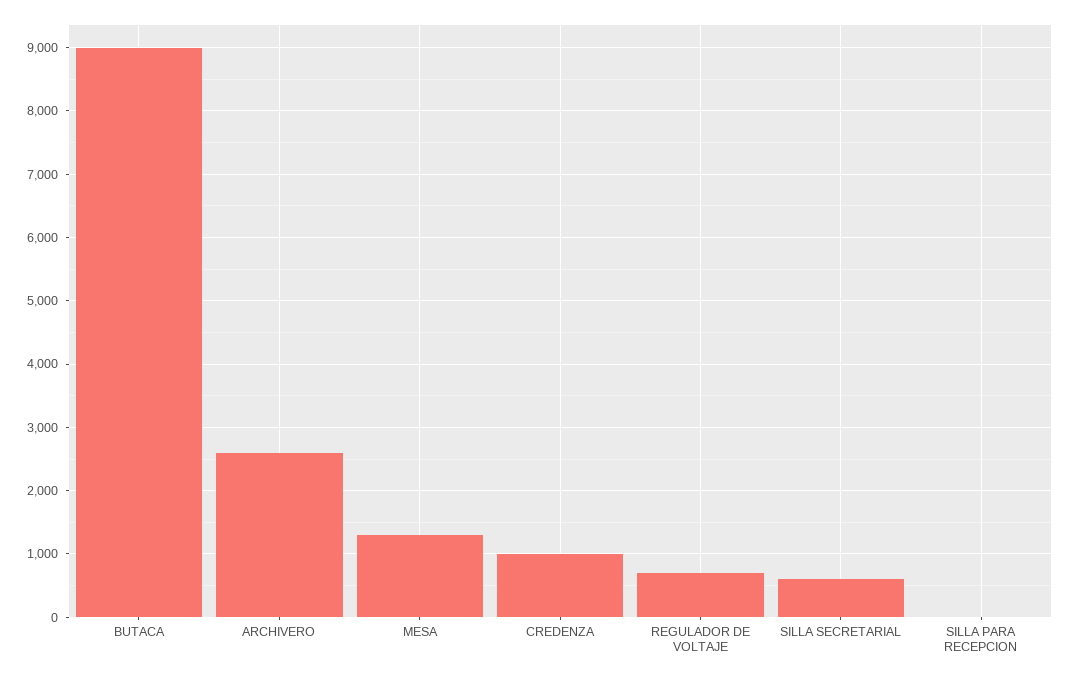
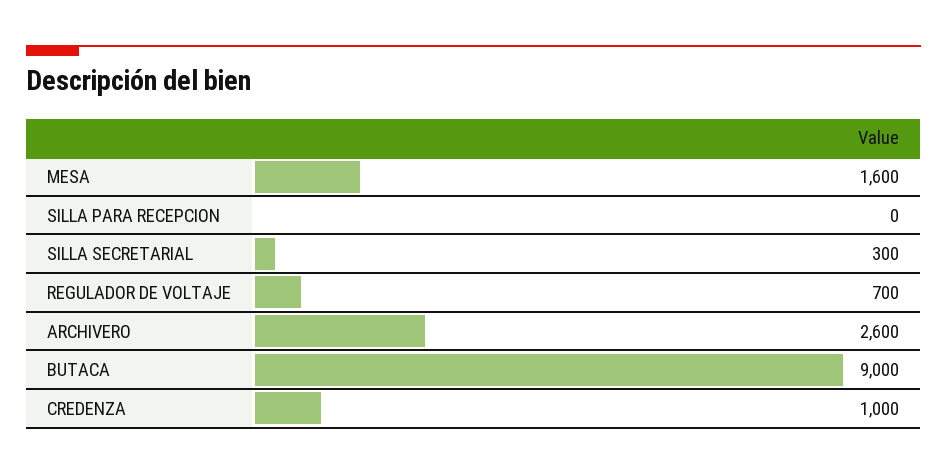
MESA: 1300 -> 1600
SILLA SECRETARIAL: 600 -> 300

